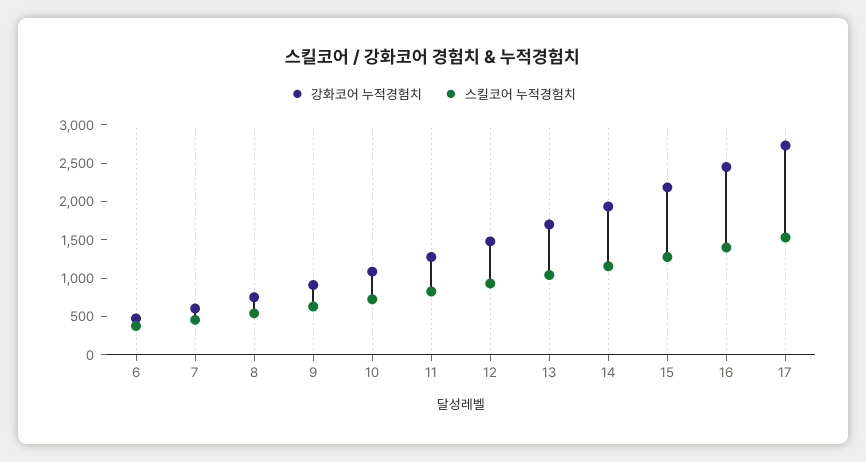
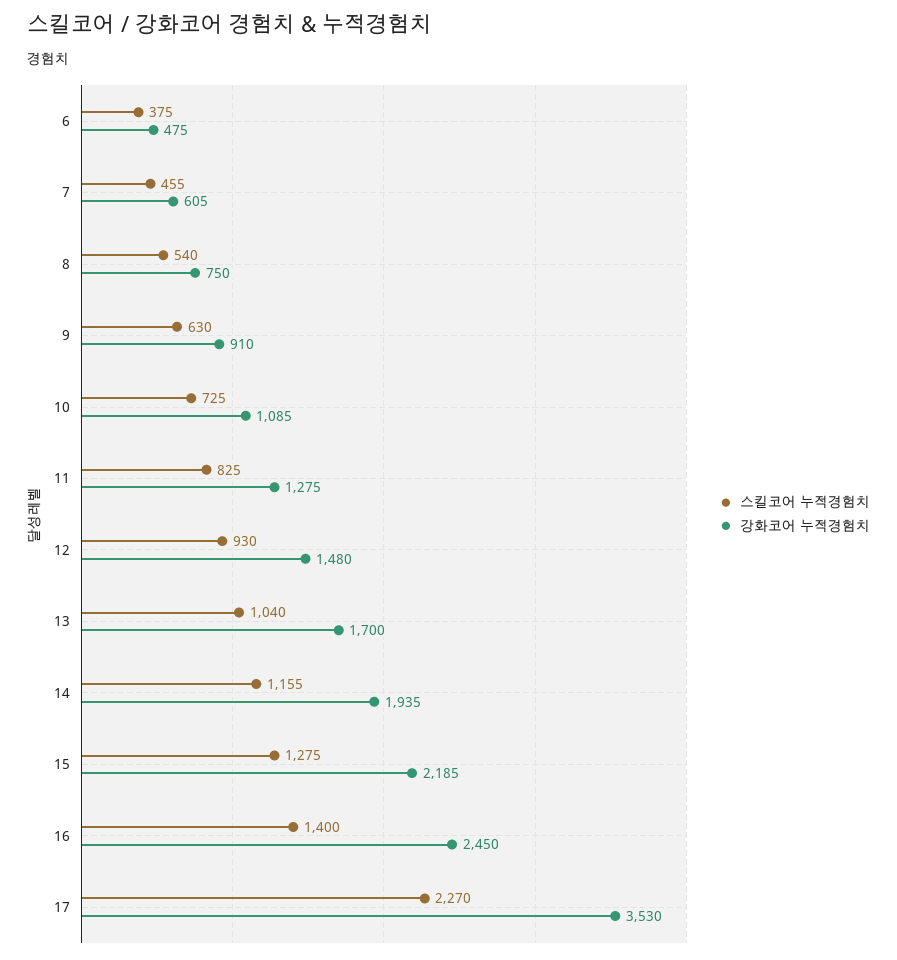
강화코어 누적경험치, 17: 2750 -> 3530
스킬코어 누적경험치, 17: 1500 -> 2270

